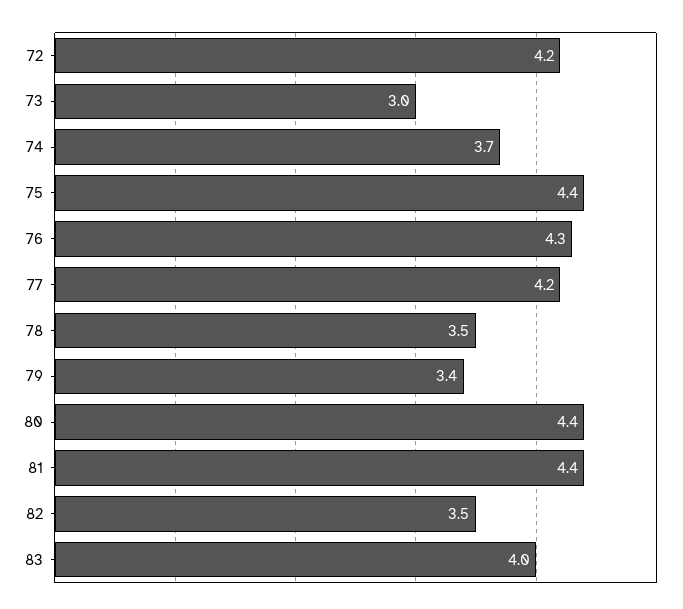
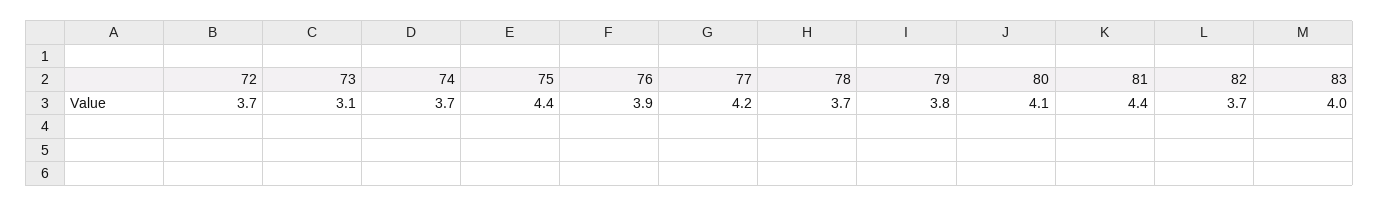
72: 4.2 -> 3.7
73: 3 -> 3.1
76: 4.3 -> 3.9
78: 3.5 -> 3.7
79: 3.4 -> 3.8
80: 4.4 -> 4.1
82: 3.5 -> 3.7

